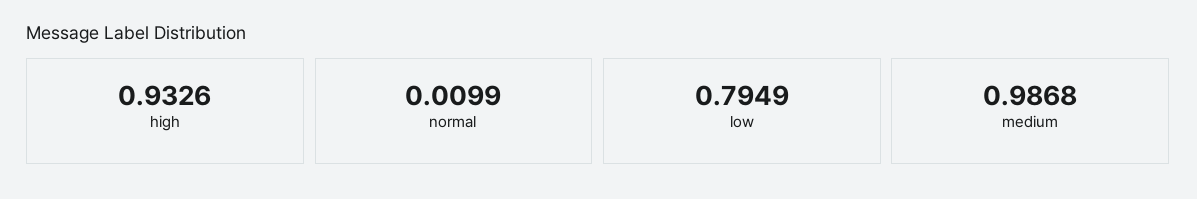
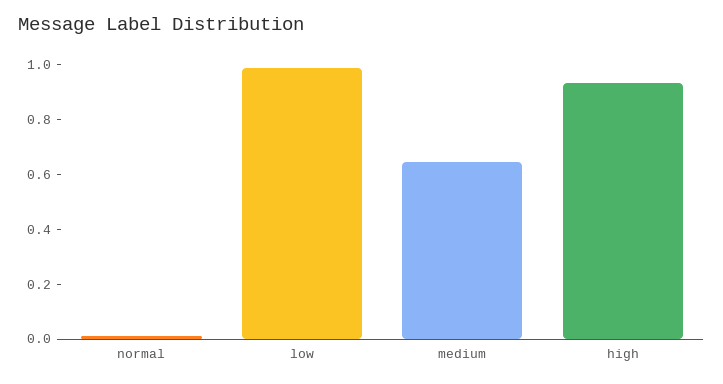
low: 0.7949 -> 1
medium: 0.9868 -> 0.65

